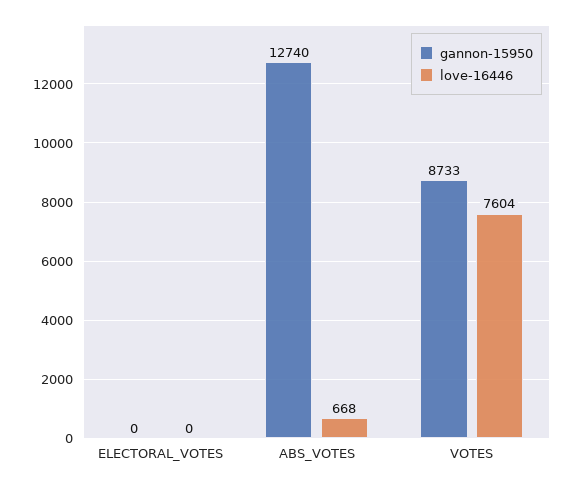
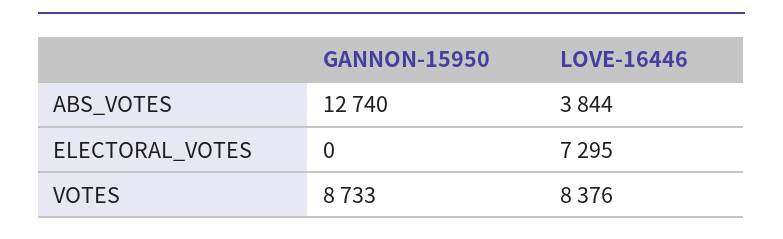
love-16446, ELECTORAL_VOTES: 0 -> 7295
love-16446, ABS_VOTES: 668 -> 3844
love-16446, VOTES: 7604 -> 8376

